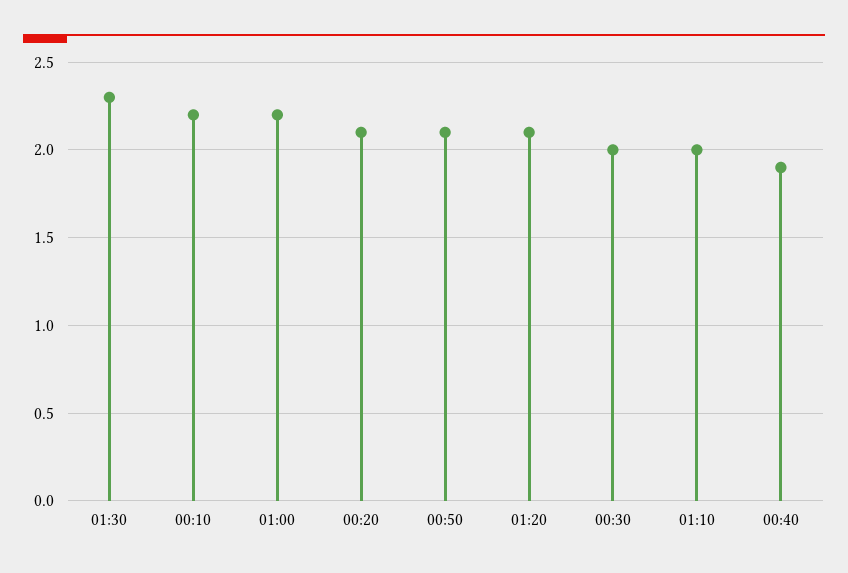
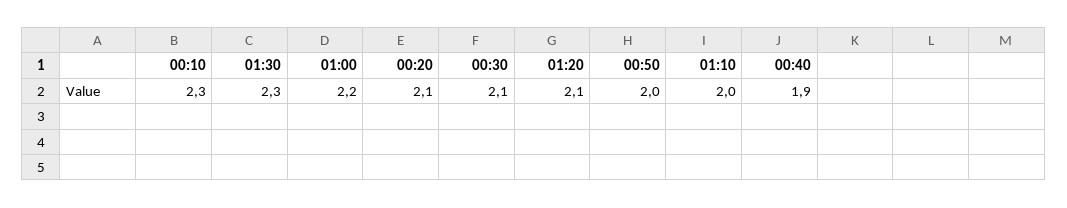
00:10: 2.2 -> 2.3
00:50: 2.1 -> 2
00:30: 2 -> 2.1

